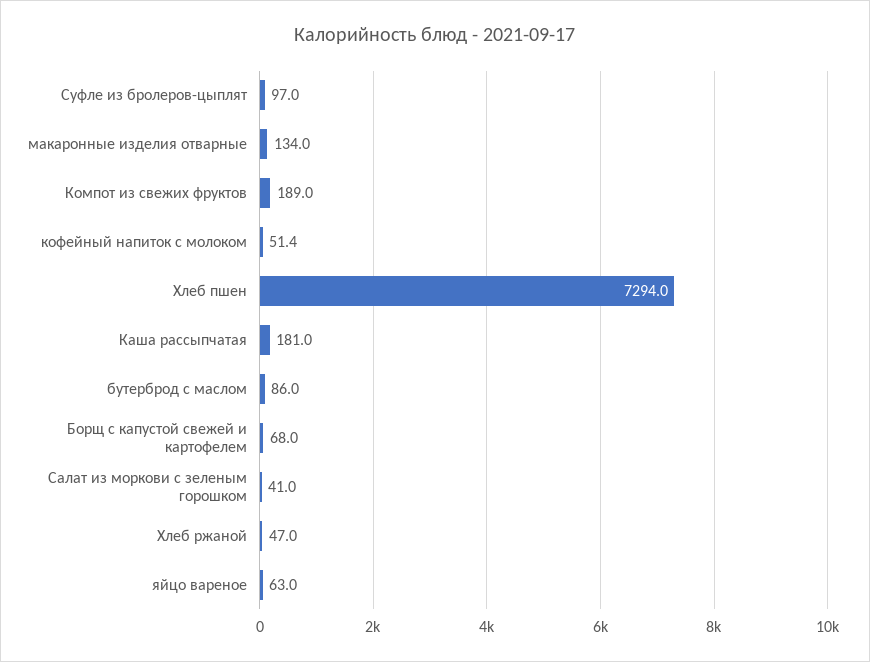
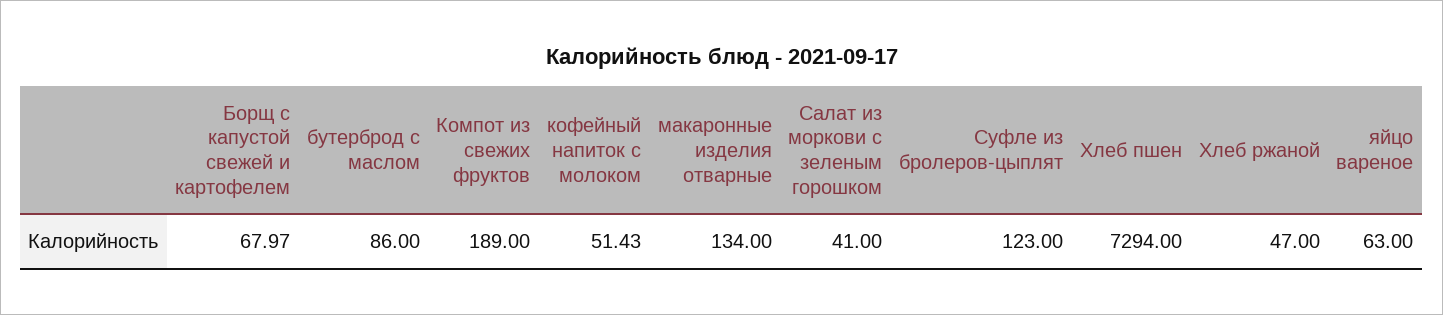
Суфле из бролеров-цыплят: 97 -> 123
Каша рассыпчатая: 181 -> none

